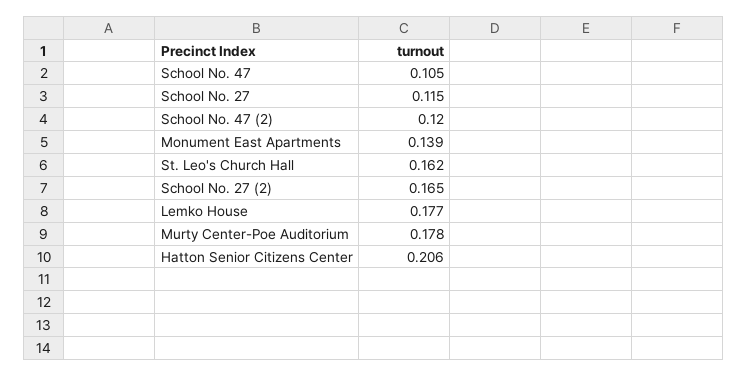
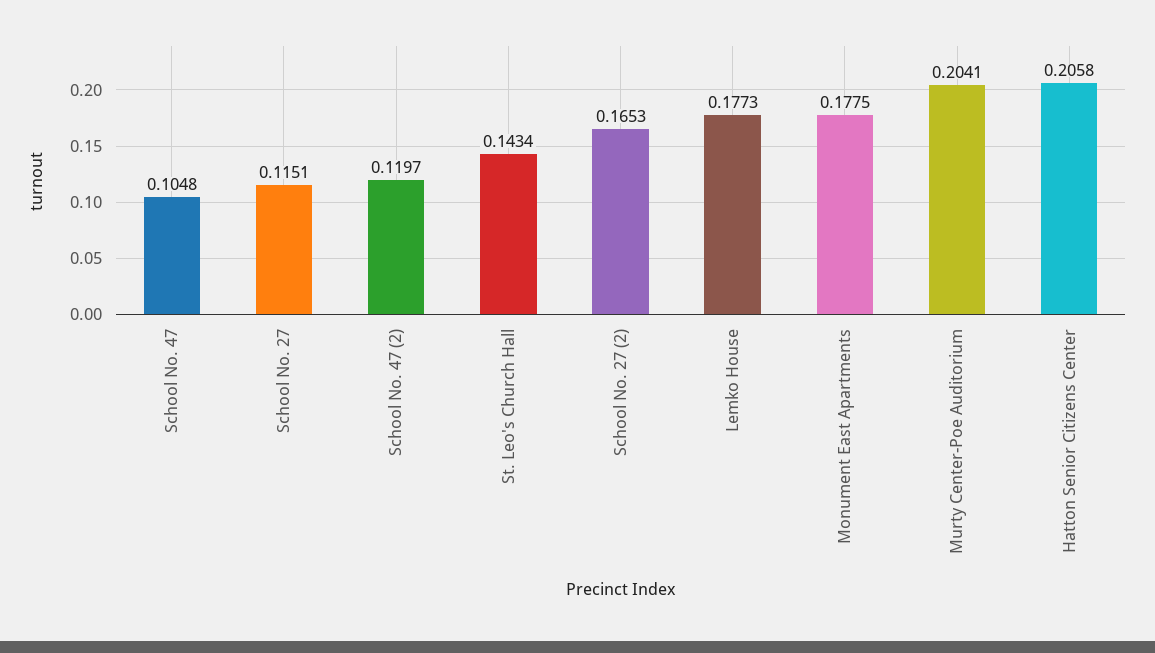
Monument East Apartments: 0.139 -> 0.1775
St. Leo's Church Hall: 0.162 -> 0.1434
Murty Center-Poe Auditorium: 0.178 -> 0.2041

